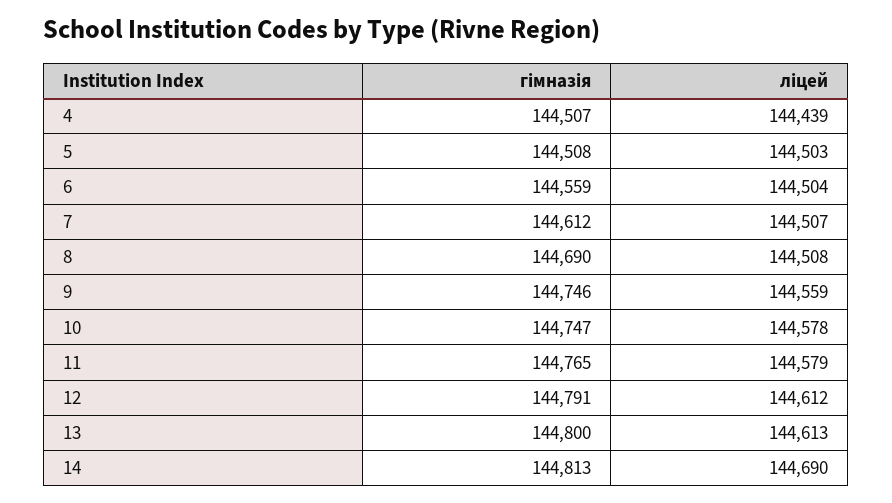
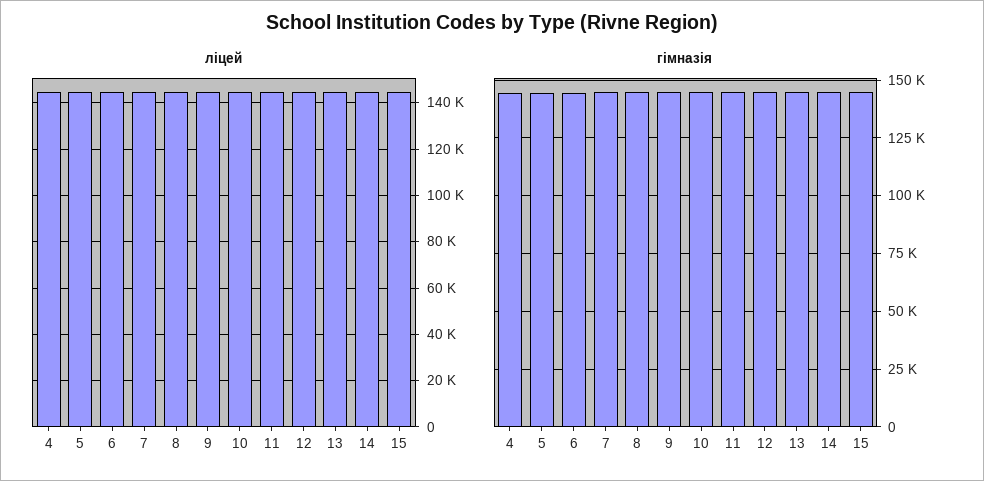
ліцей, 15: none -> 145000
гімназія, 15: none -> 145000

